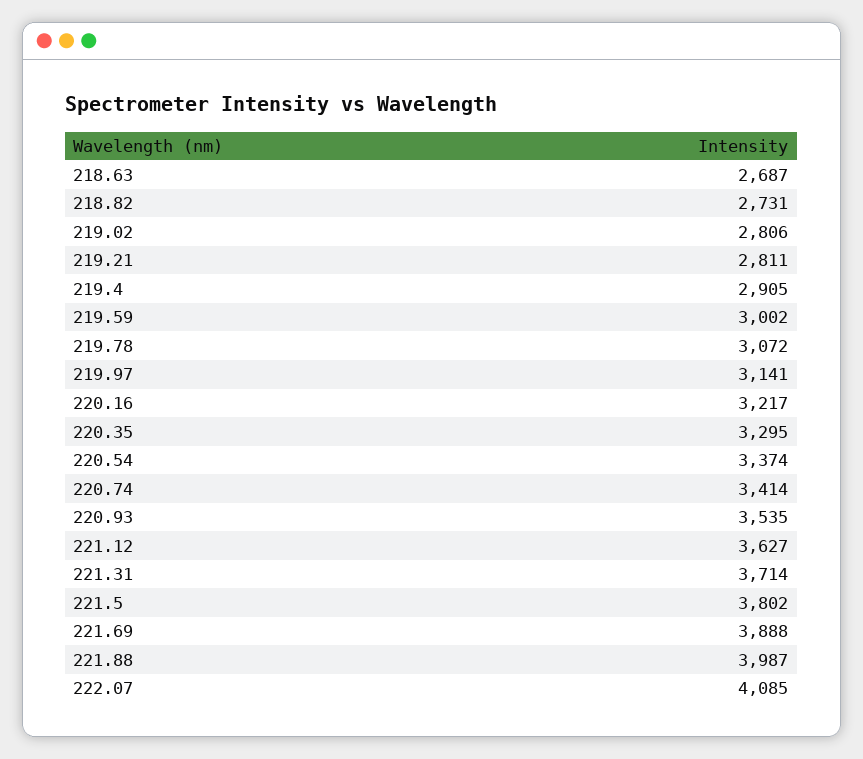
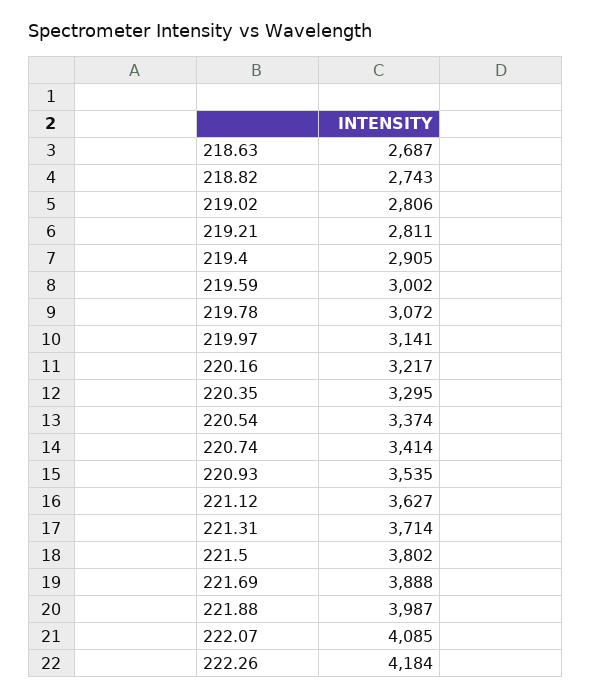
218.82: 2731 -> 2743
222.26: none -> 4184

